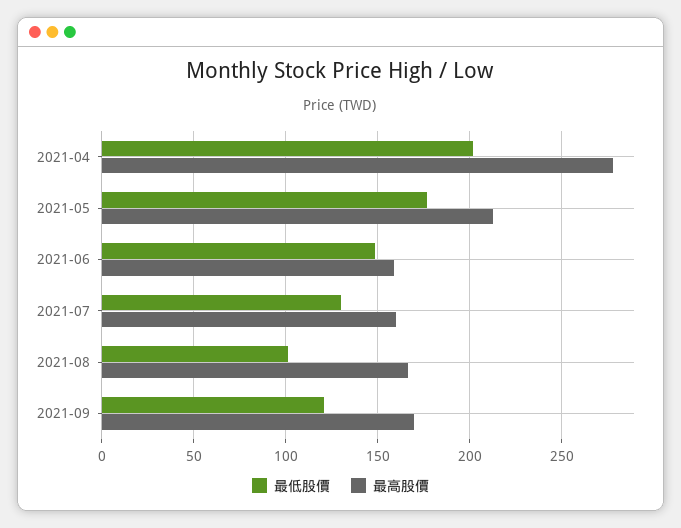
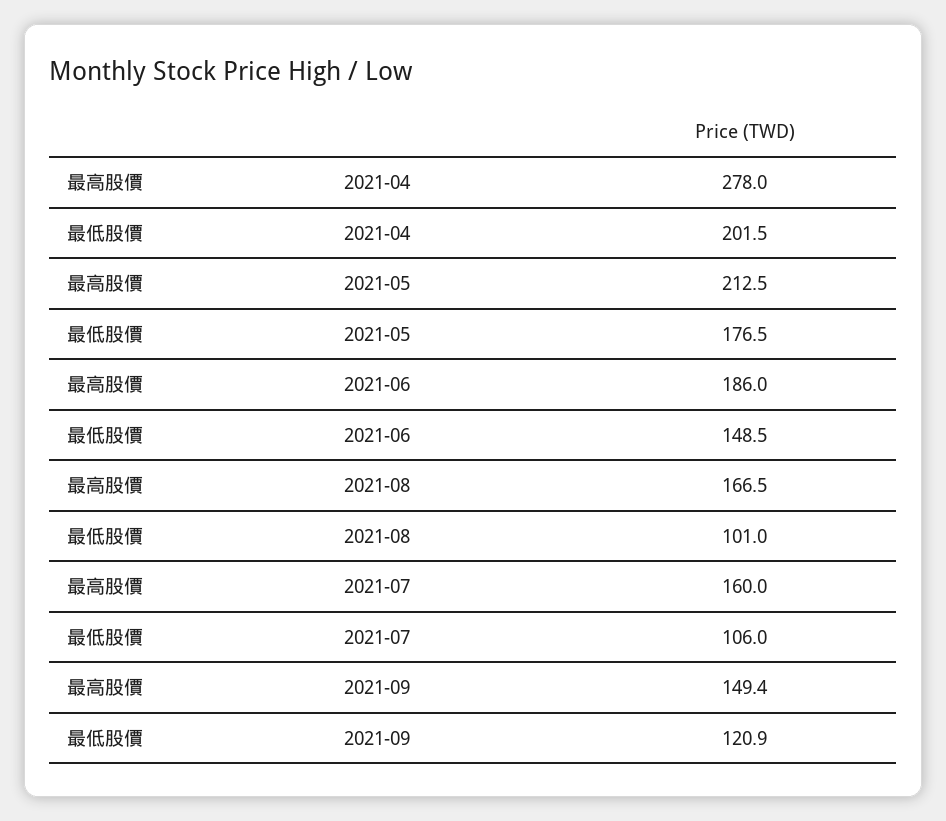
最高股價, 2021-06: 160 -> 186
最低股價, 2021-07: 130 -> 106
最高股價, 2021-09: 170 -> 149.4

